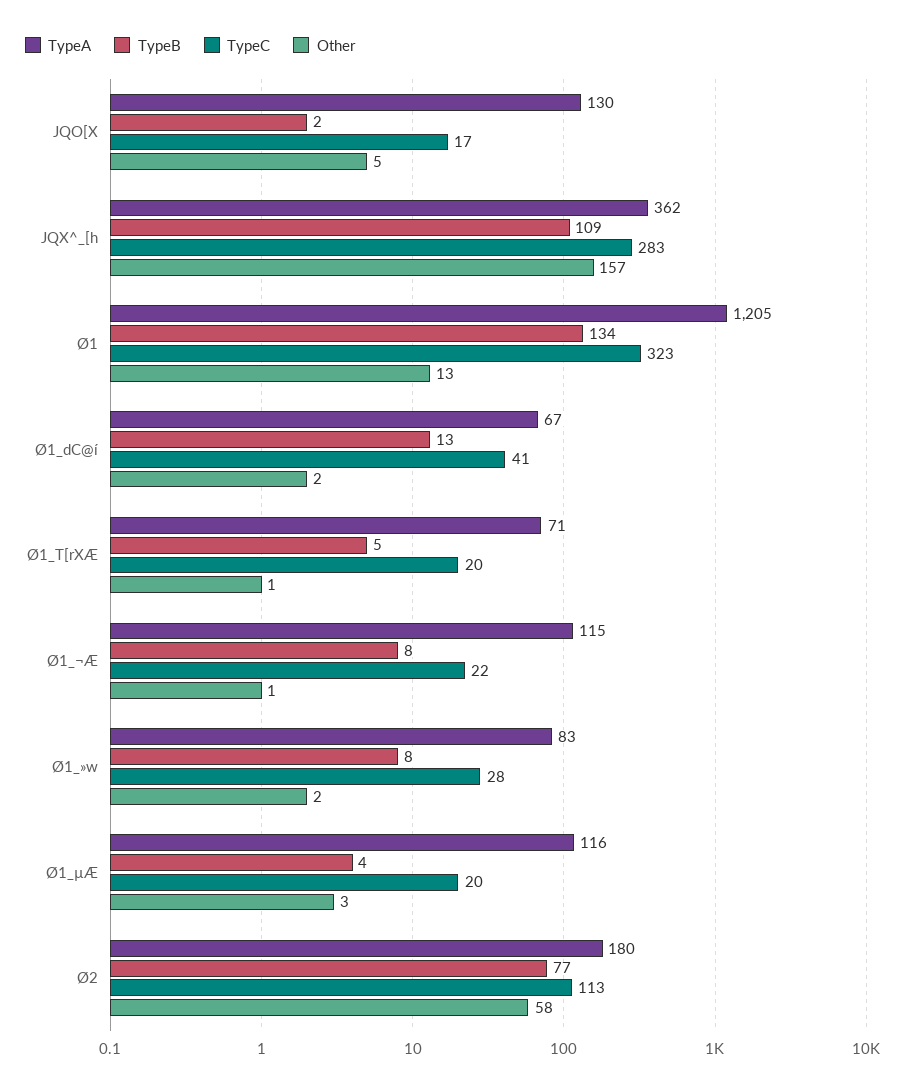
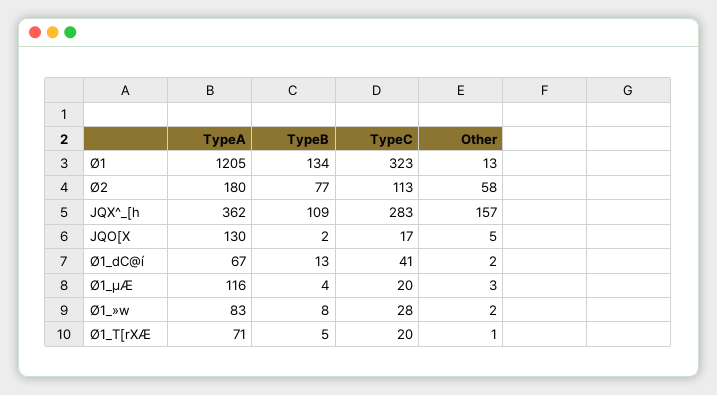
TypeA, Ø1_¬Æ: 115 -> none
TypeB, Ø1_¬Æ: 8 -> none
TypeC, Ø1_¬Æ: 22 -> none
Other, Ø1_¬Æ: 1 -> none

